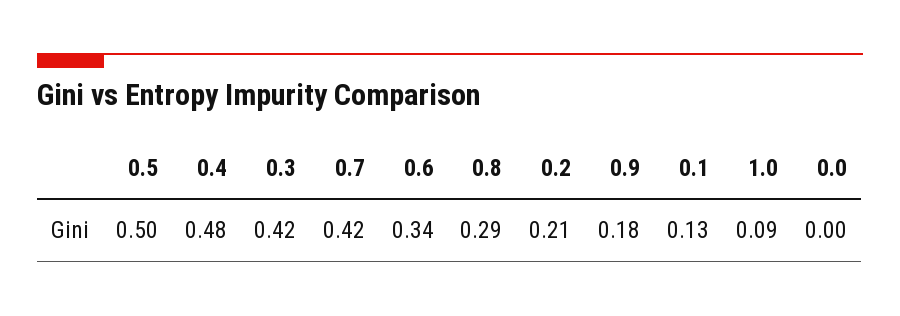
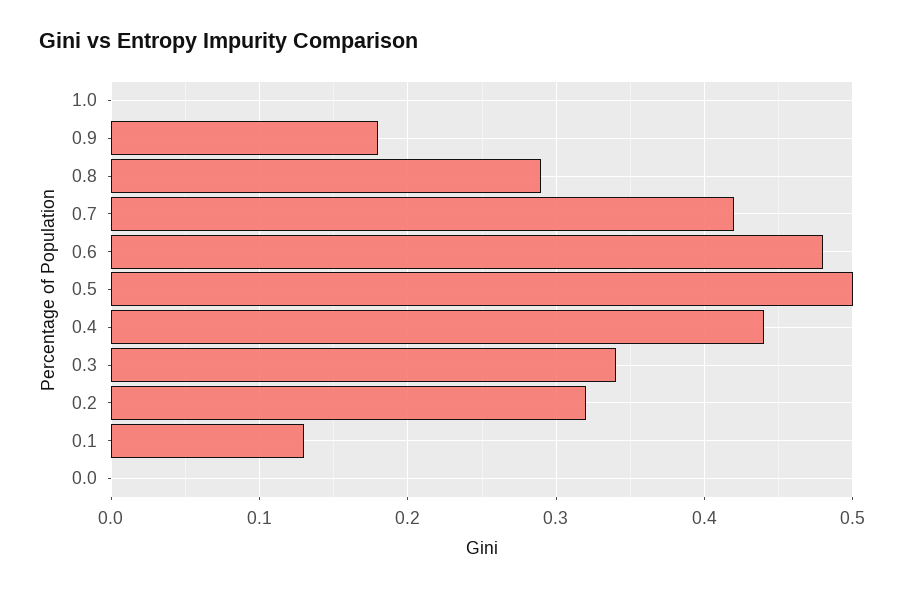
0.4: 0.48 -> 0.44
0.3: 0.42 -> 0.34
0.6: 0.34 -> 0.48
0.2: 0.21 -> 0.32
1.0: 0.09 -> 0

